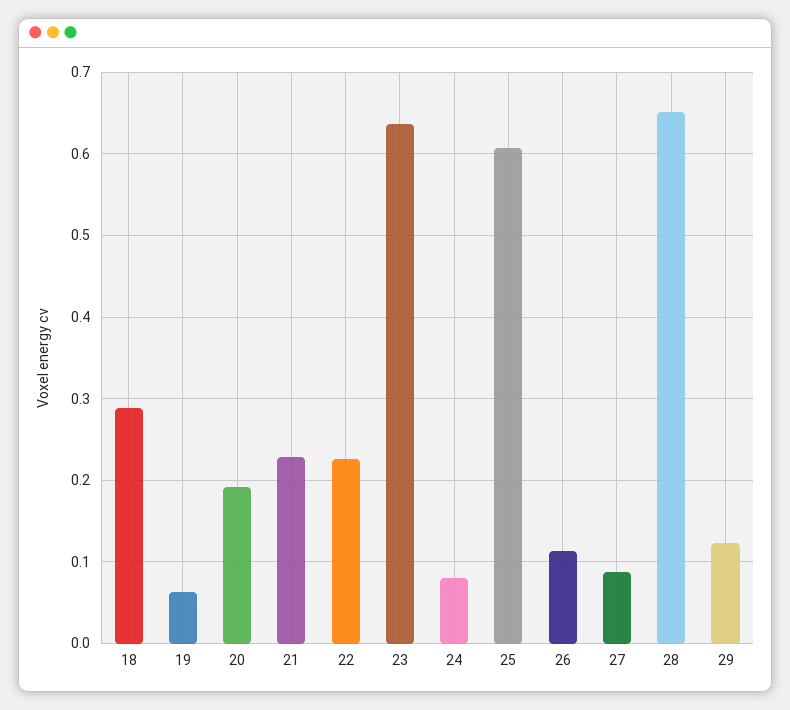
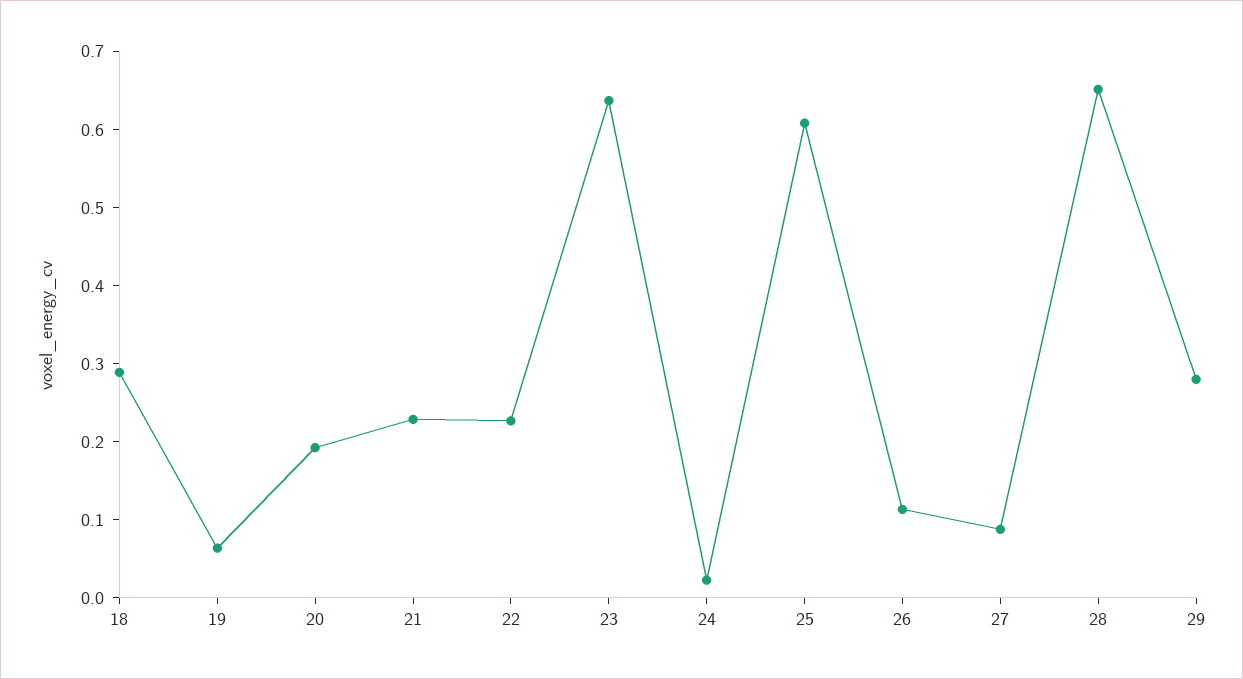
24: 0.08 -> 0.02
29: 0.12 -> 0.28

